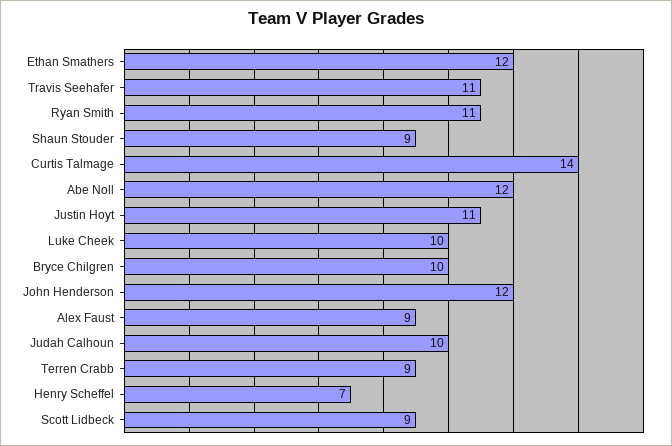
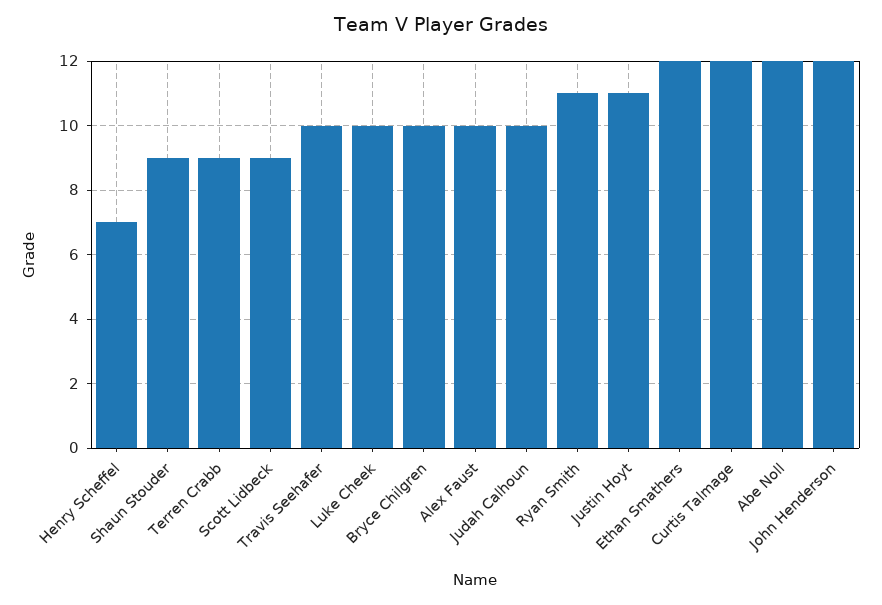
Travis Seehafer: 11 -> 10
Curtis Talmage: 14 -> 12
Alex Faust: 9 -> 10

